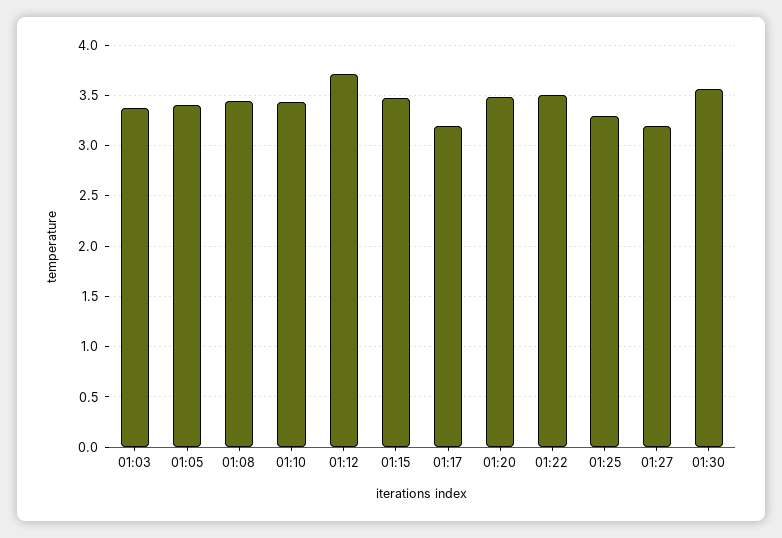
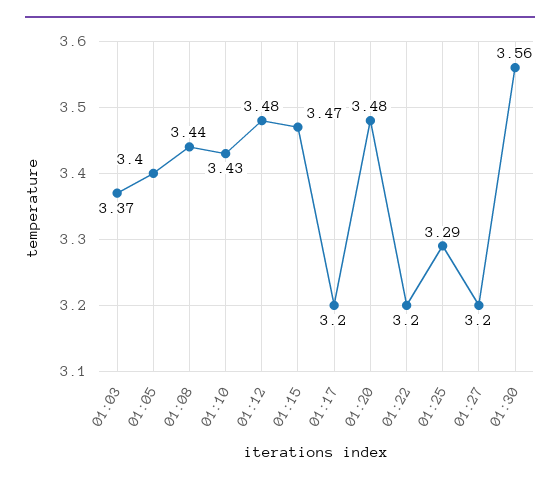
01:12: 3.7 -> 3.48
01:22: 3.5 -> 3.2

